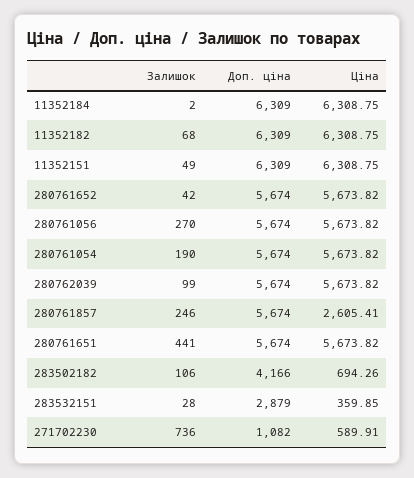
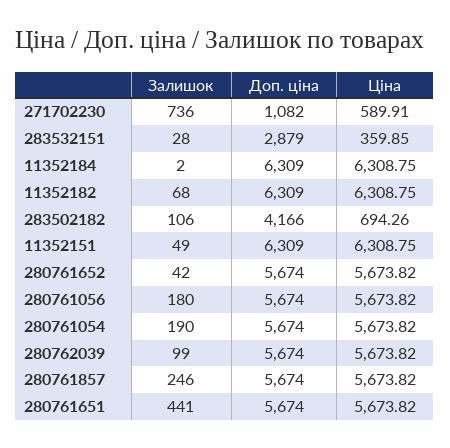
Залишок, 280761056: 270 -> 180
Ціна, 280761857: 2605.41 -> 5673.82

